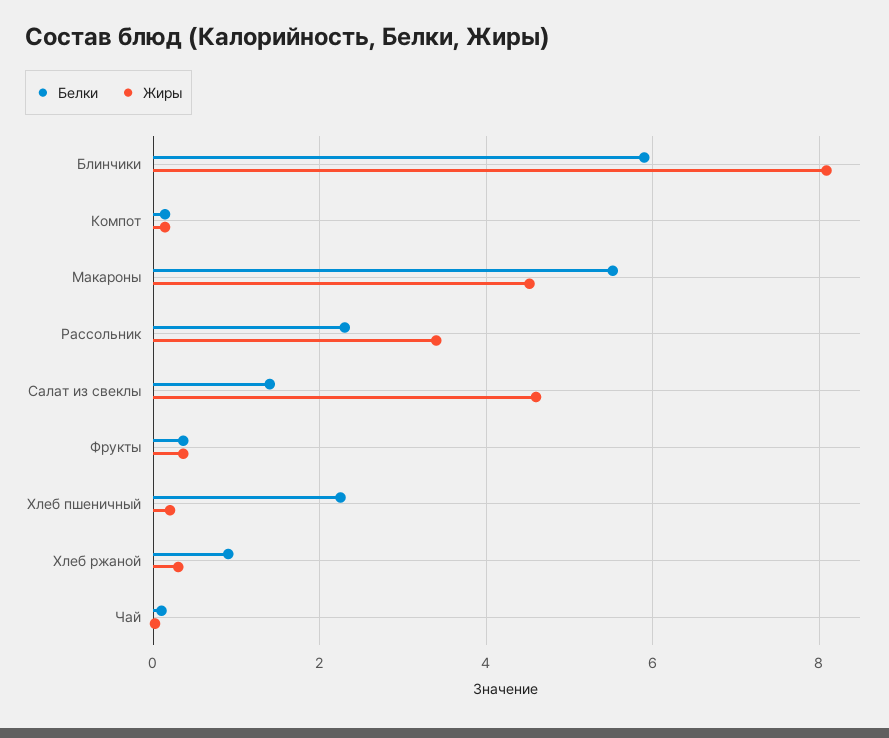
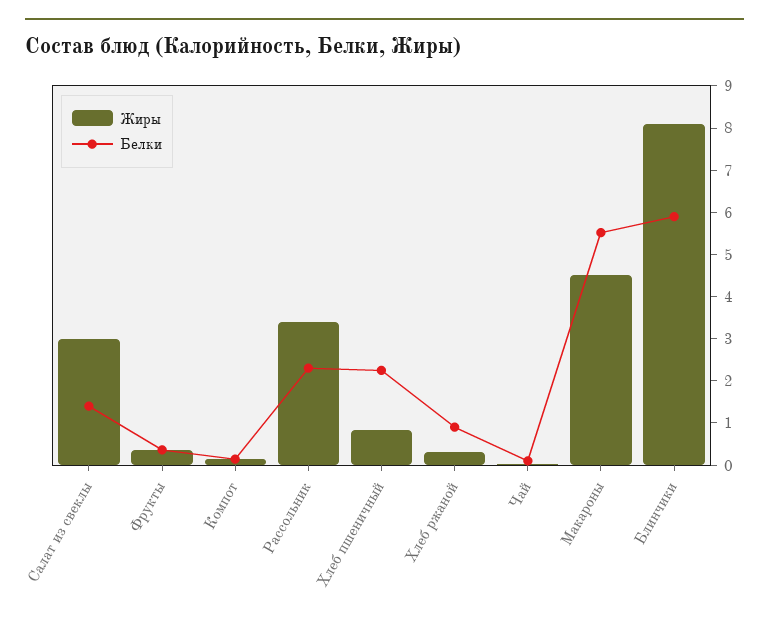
Жиры, Салат из свеклы: 4.6 -> 3
Жиры, Хлеб пшеничный: 0.2 -> 0.8

